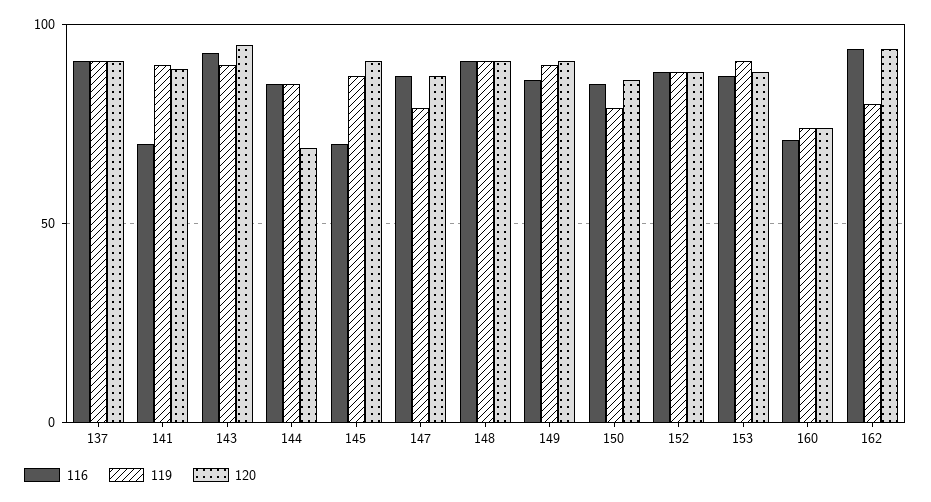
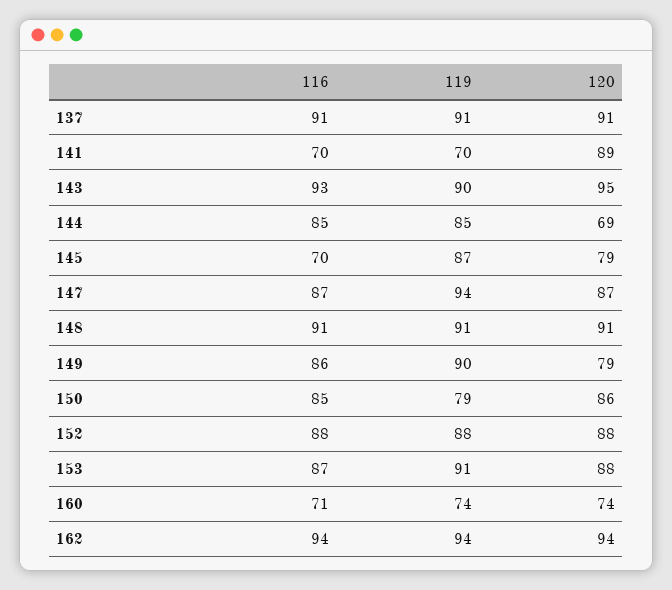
119, 141: 90 -> 70
120, 145: 90 -> 79
119, 147: 80 -> 94
120, 149: 90 -> 79
119, 162: 80 -> 94

